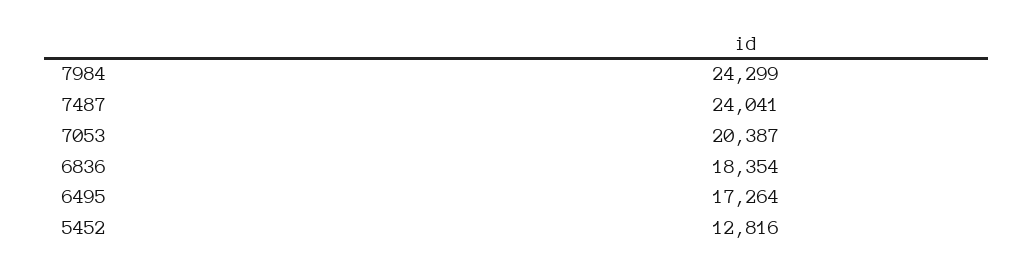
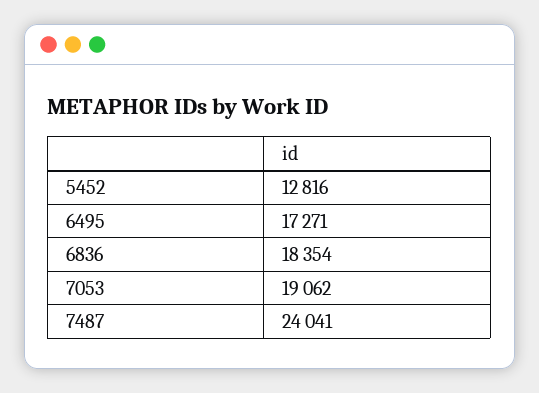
7984: 24299 -> none
7053: 20387 -> 19062
6495: 17264 -> 17271

